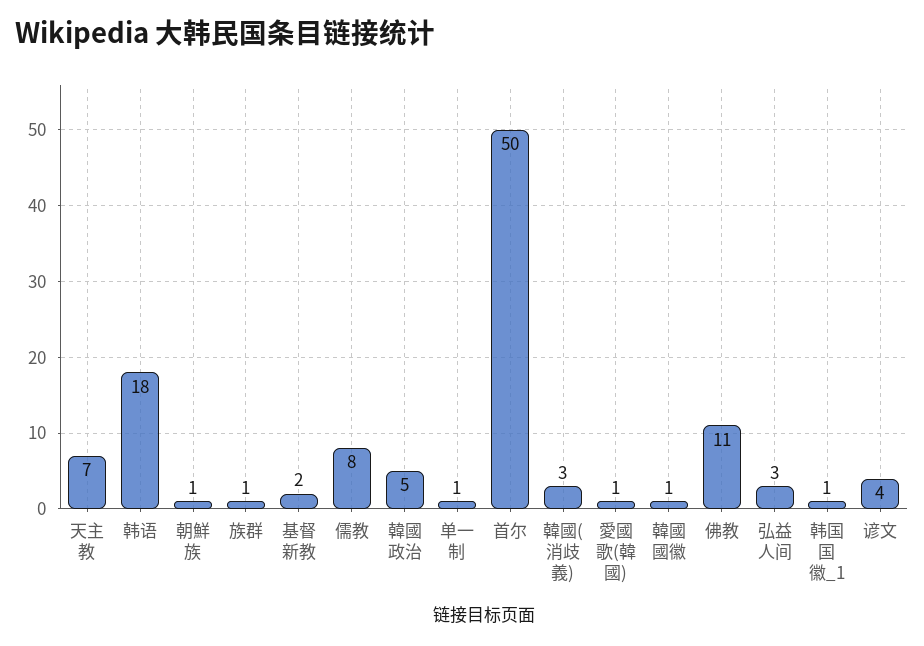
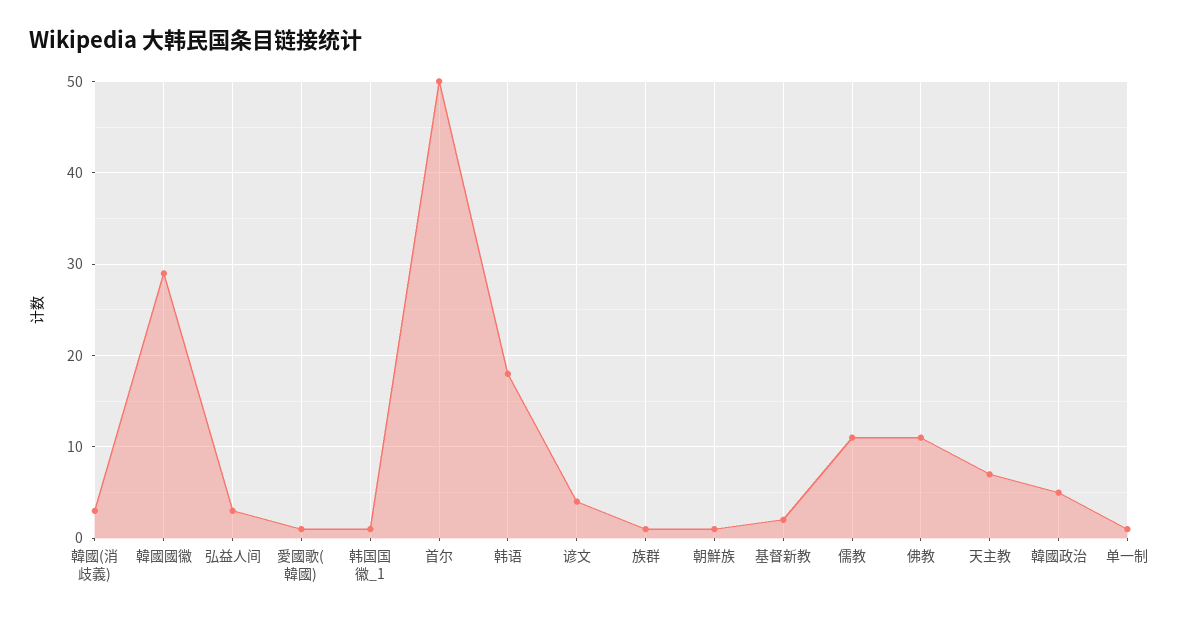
儒教: 8 -> 11
韓國國徽: 1 -> 29

